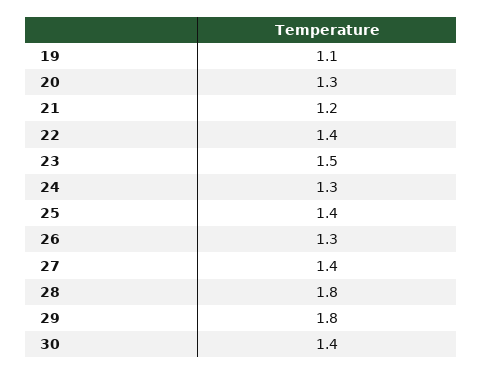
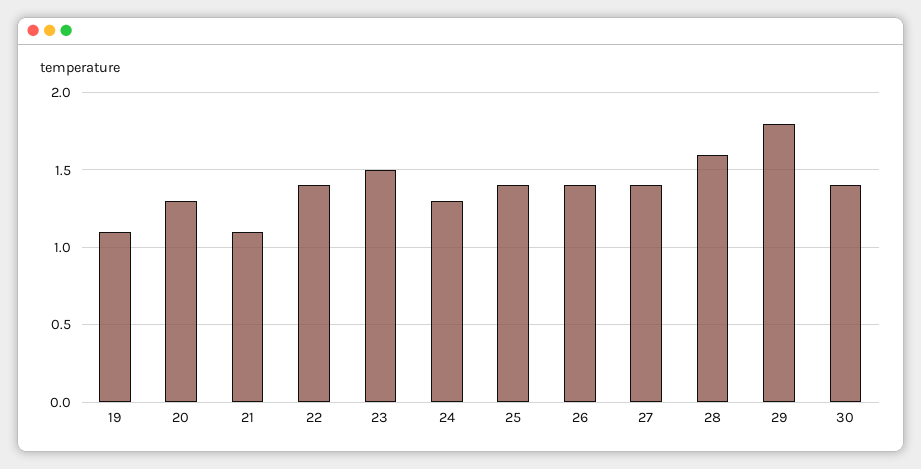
21: 1.2 -> 1.1
26: 1.3 -> 1.4
28: 1.8 -> 1.6

